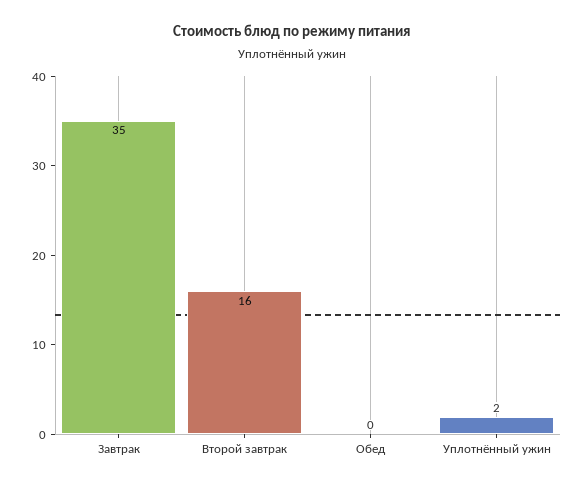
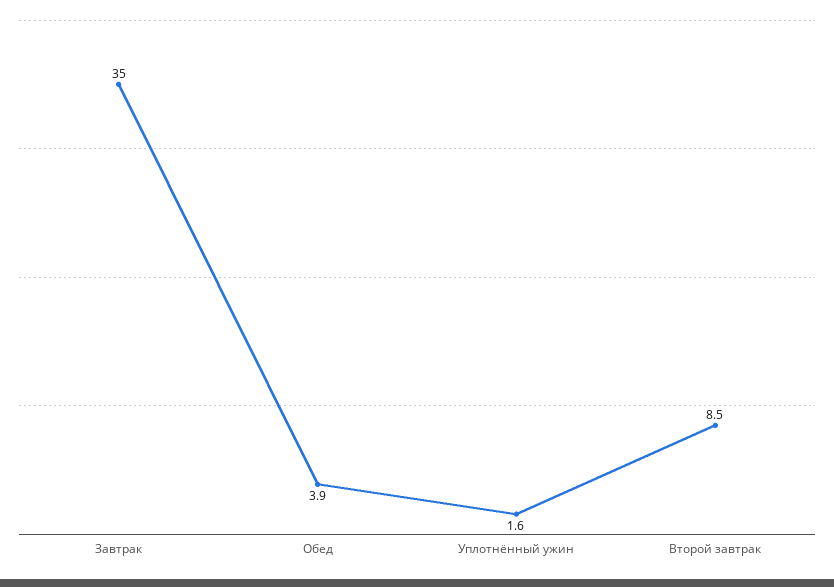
Второй завтрак: 16 -> 8.5
Обед: 0 -> 3.9

